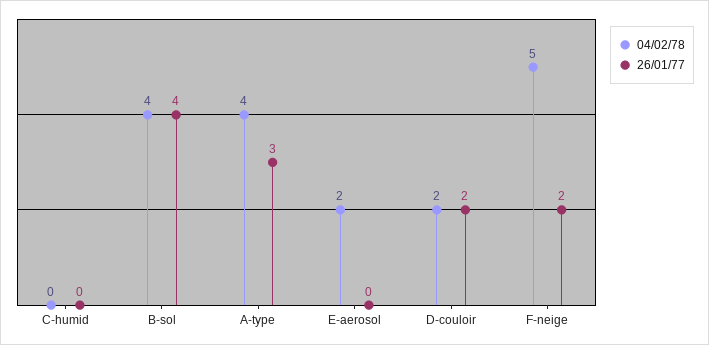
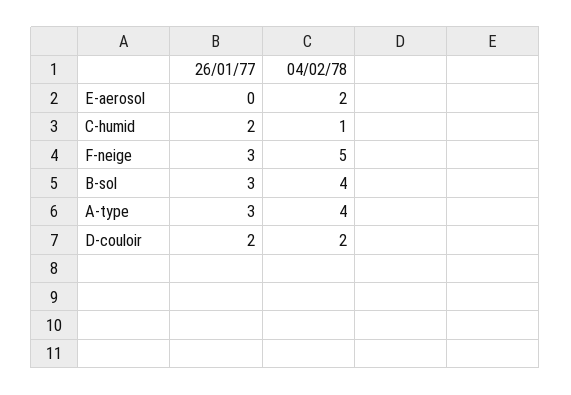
04/02/78, C-humid: 0 -> 1
26/01/77, C-humid: 0 -> 2
26/01/77, B-sol: 4 -> 3
26/01/77, F-neige: 2 -> 3

